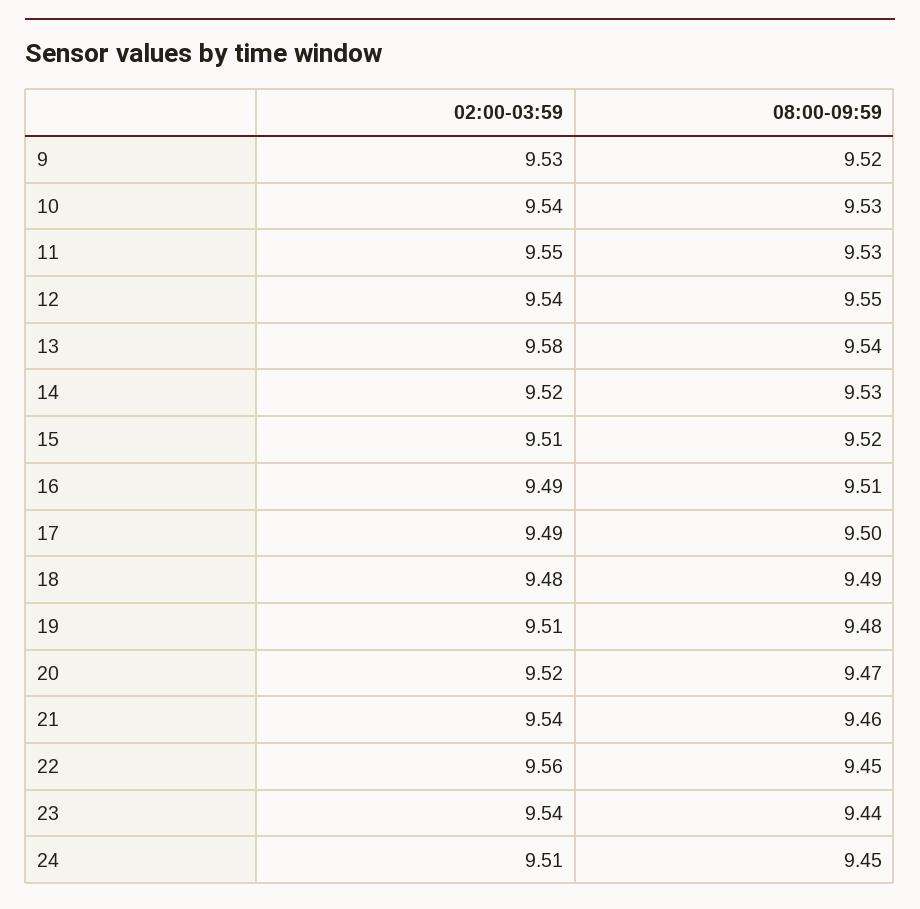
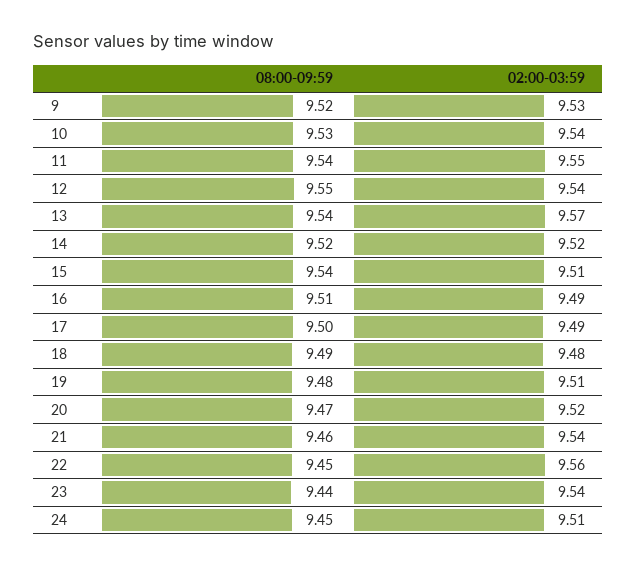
08:00-09:59, 11: 9.53 -> 9.54
02:00-03:59, 13: 9.58 -> 9.57
08:00-09:59, 14: 9.53 -> 9.52
08:00-09:59, 15: 9.52 -> 9.54

